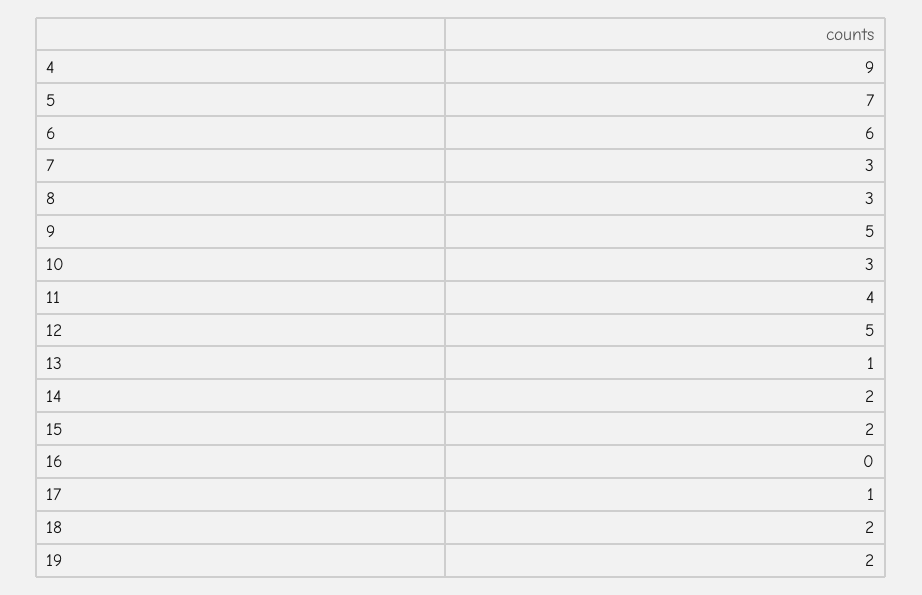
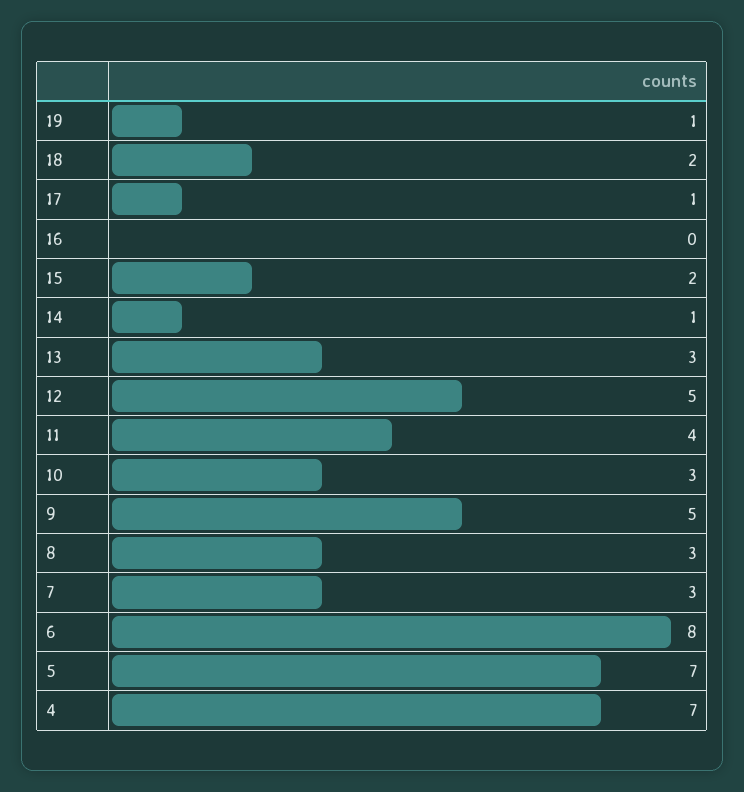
4: 9 -> 7
6: 6 -> 8
13: 1 -> 3
14: 2 -> 1
19: 2 -> 1

